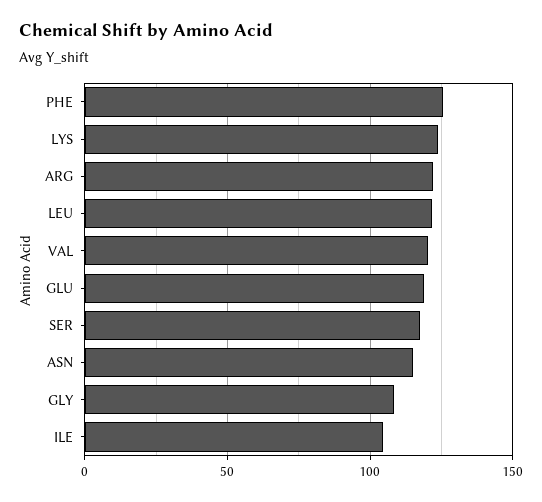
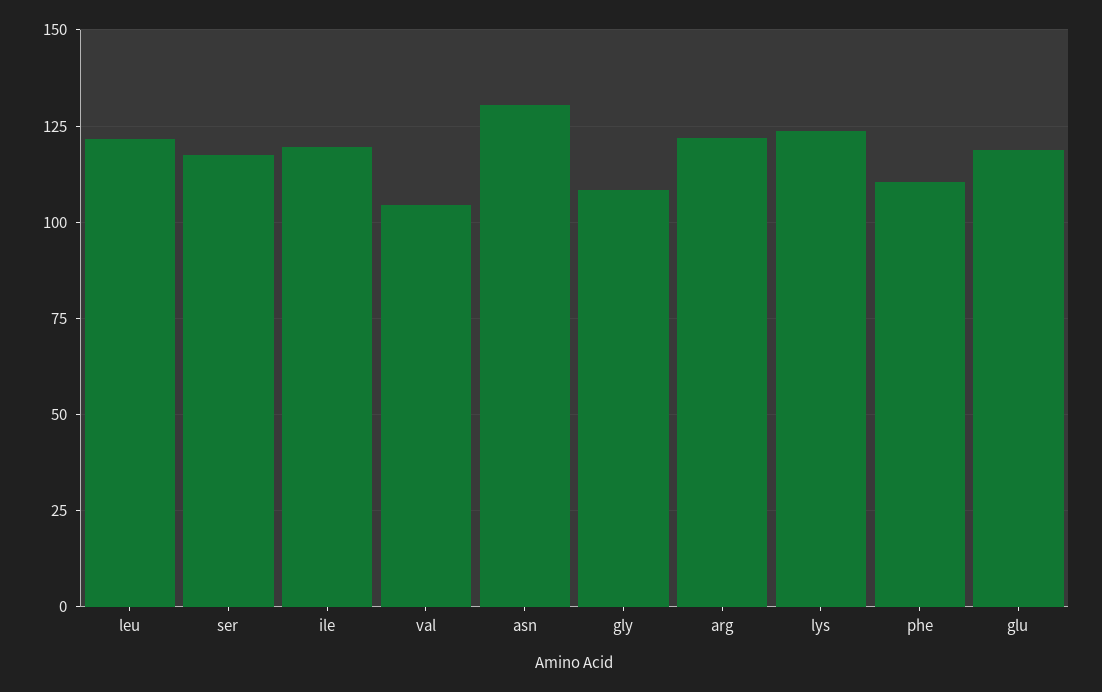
PHE: 125 -> 110
VAL: 120 -> 105
ASN: 115 -> 130
ILE: 105 -> 120

